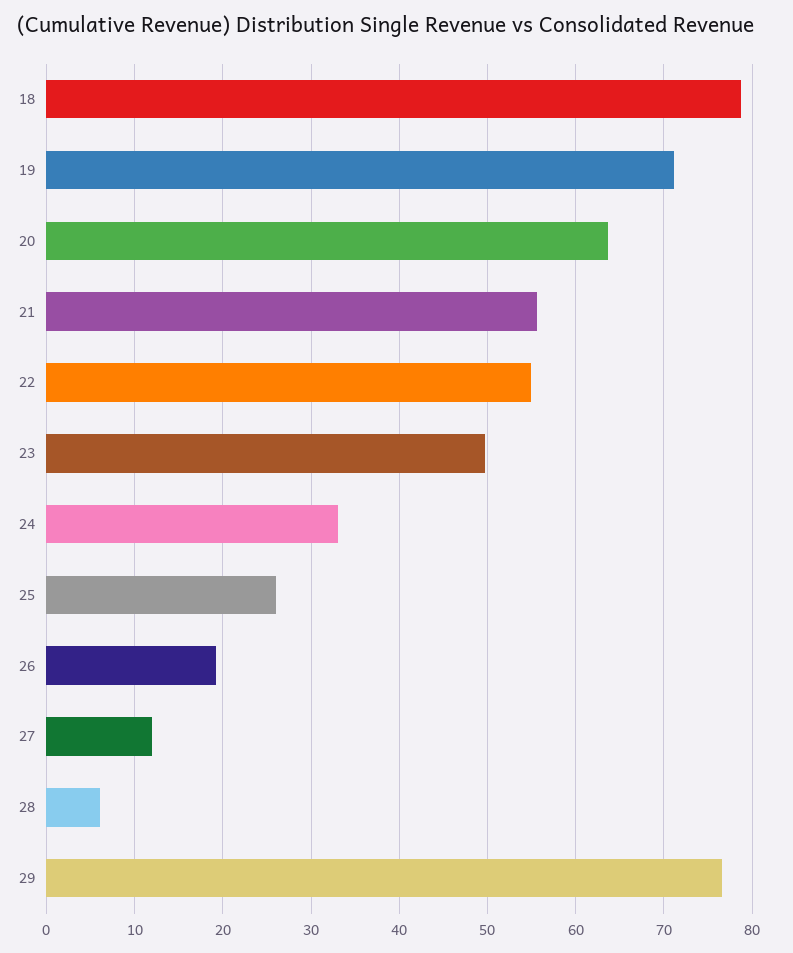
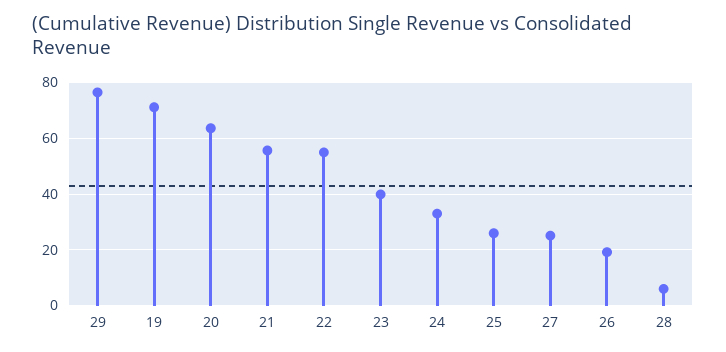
18: 79 -> none
23: 50 -> 40
27: 12 -> 25

